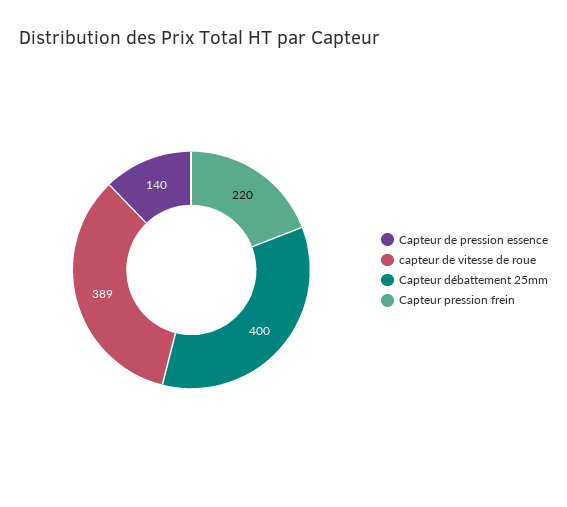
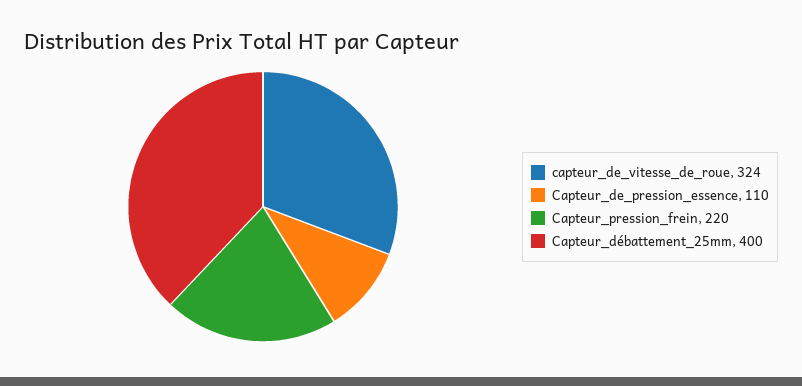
Capteur de pression essence: 140 -> 110
capteur de vitesse de roue: 389 -> 324

